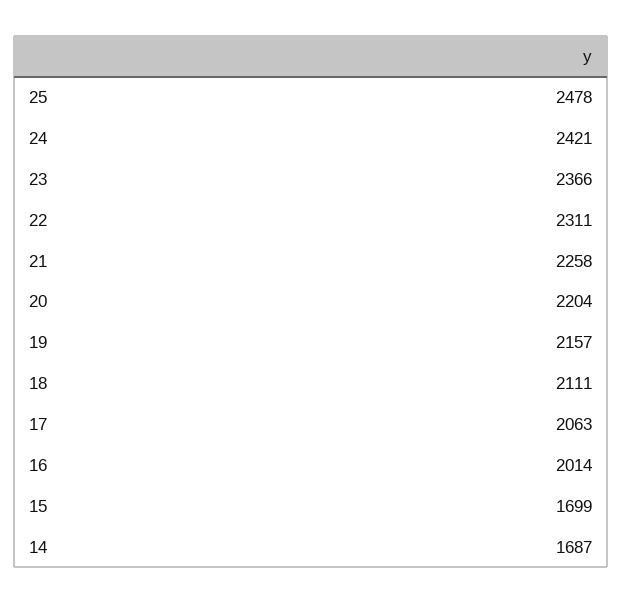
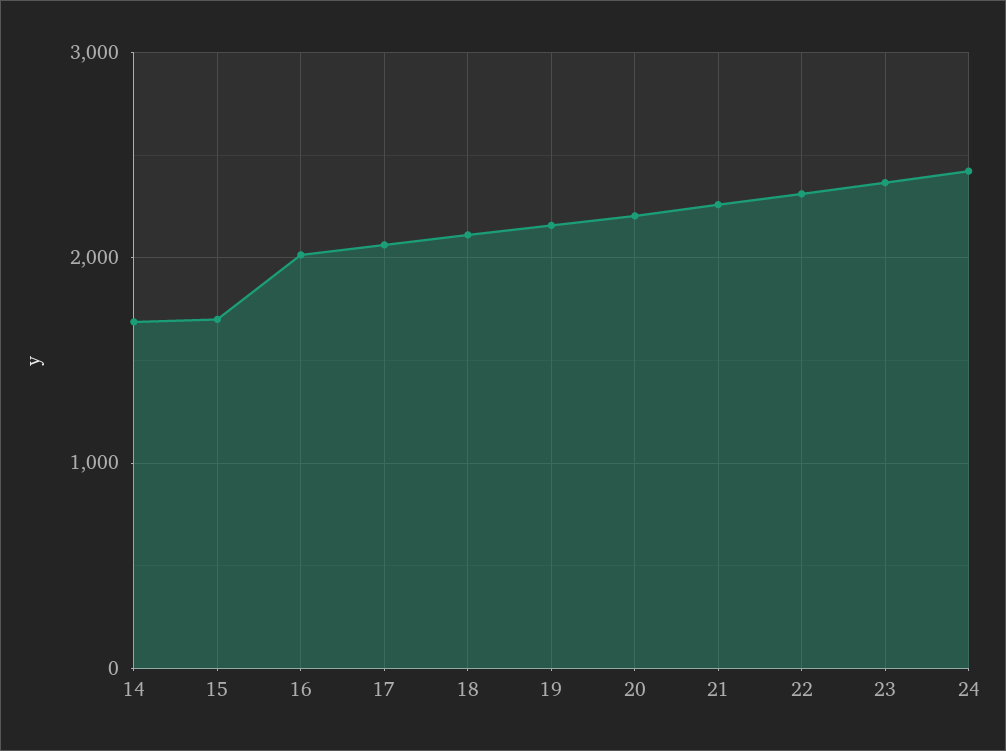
25: 2478 -> none

